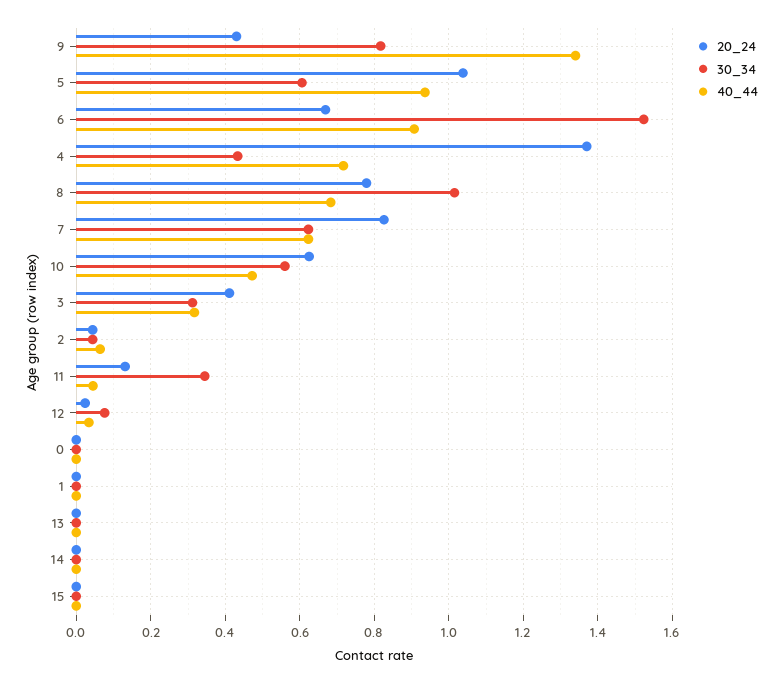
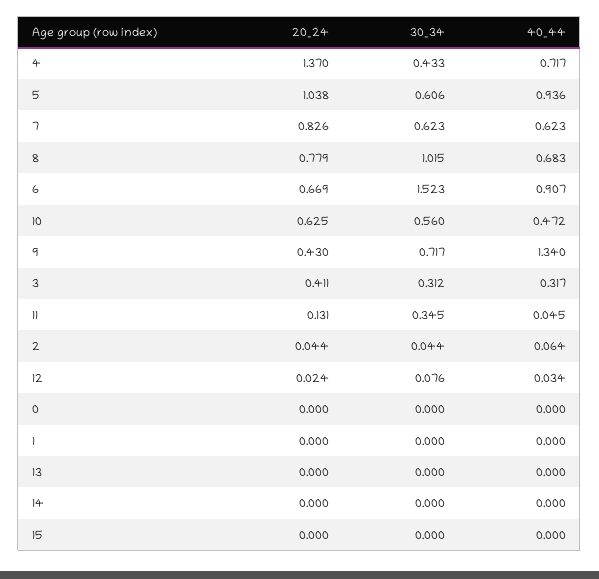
30_34, 9: 0.82 -> 0.717

